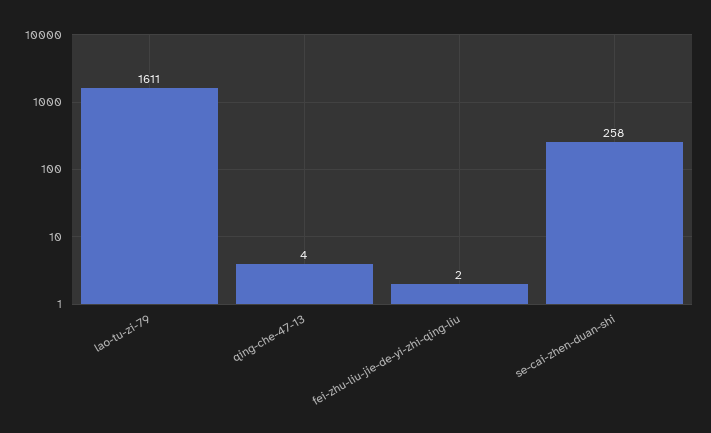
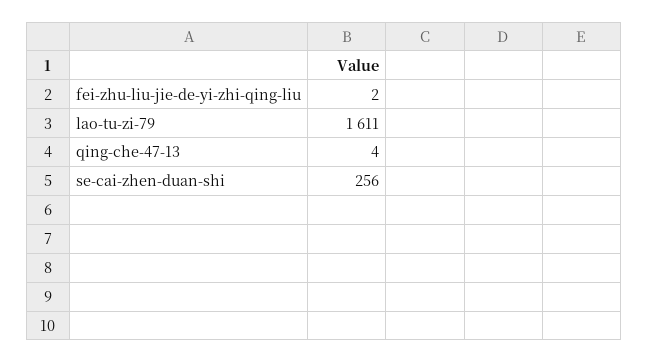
se-cai-zhen-duan-shi: 258 -> 256

